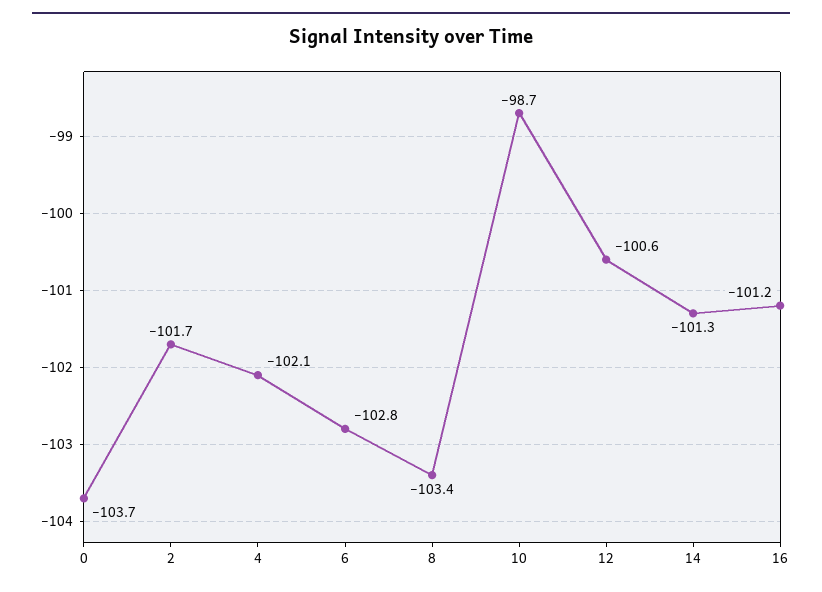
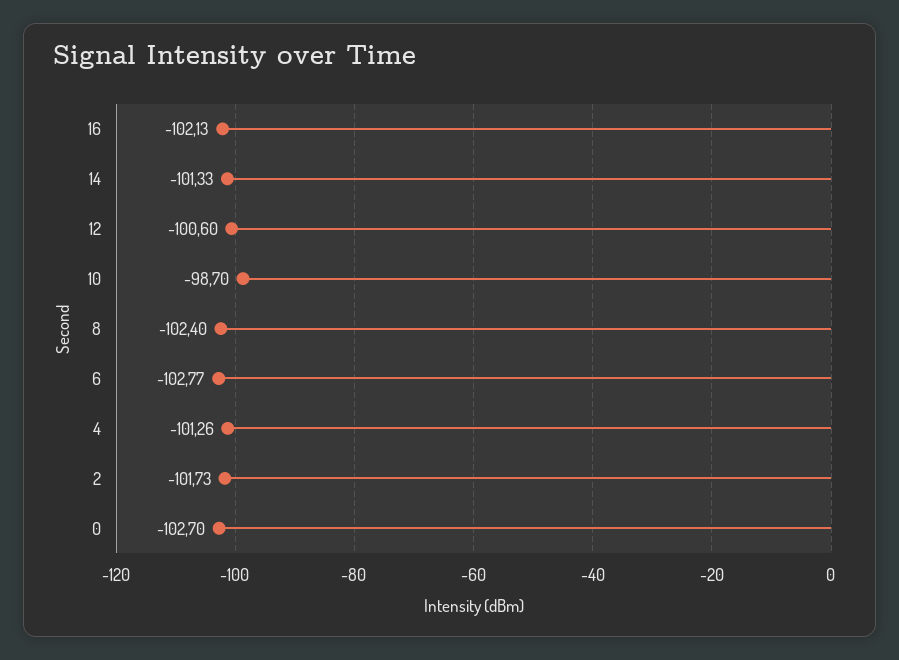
0: -103.7 -> -102.7
4: -102.1 -> -101.26
8: -103.4 -> -102.4
16: -101.2 -> -102.13

